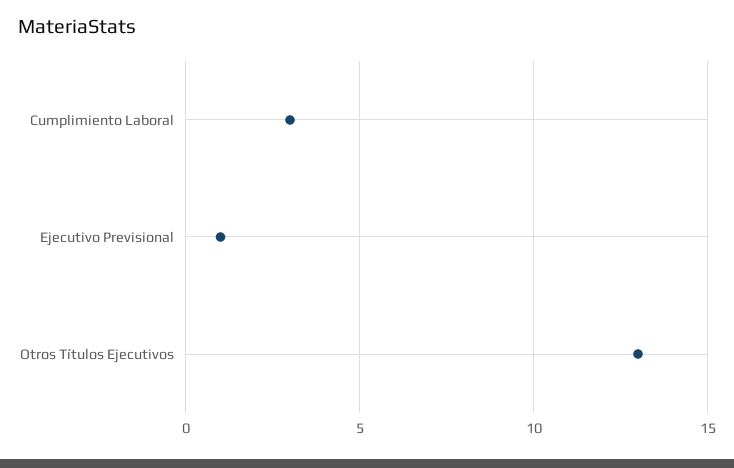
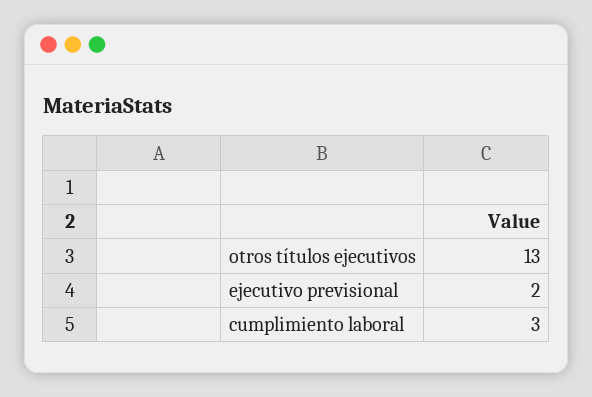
Ejecutivo Previsional: 1 -> 2

